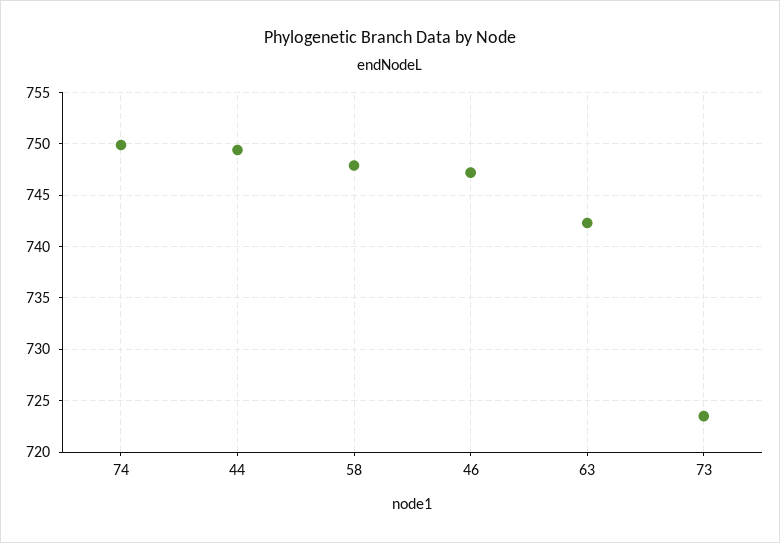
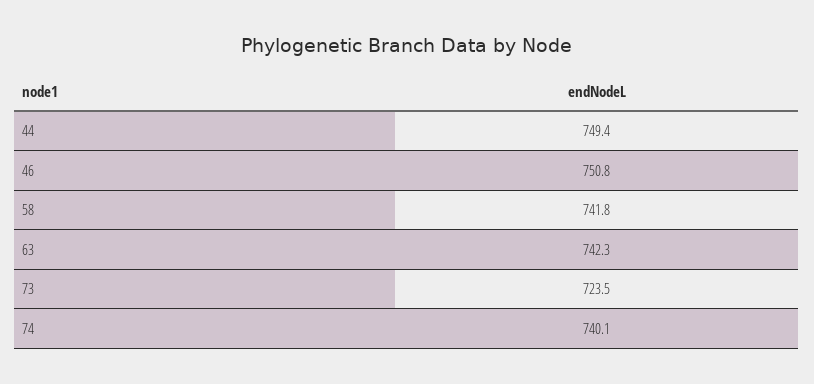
74: 750 -> 740.1
58: 748 -> 741.8
46: 747 -> 750.8

